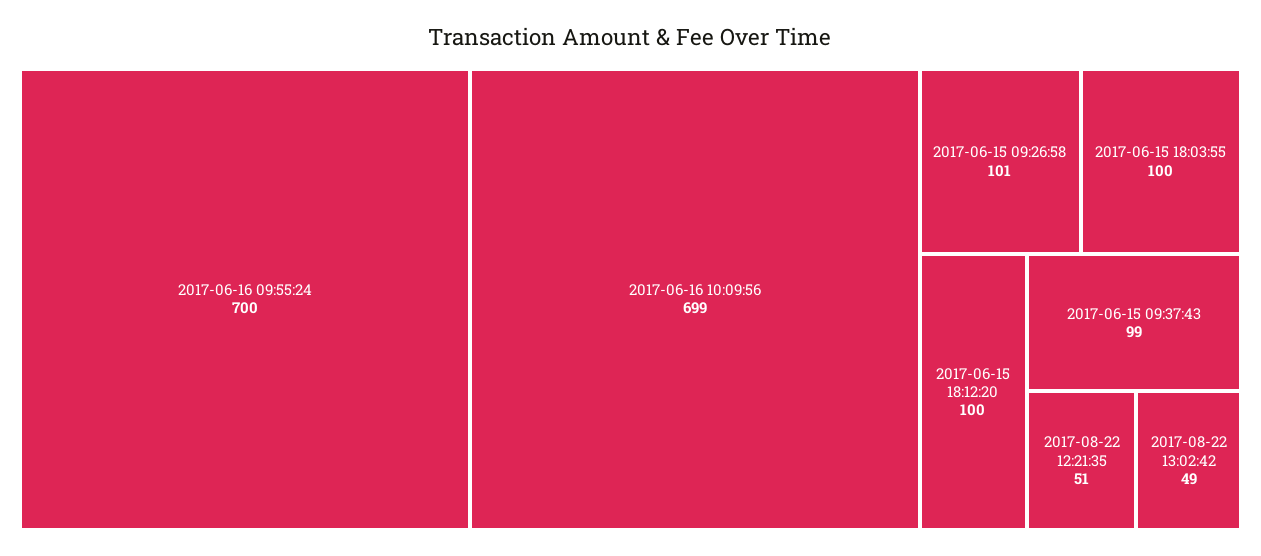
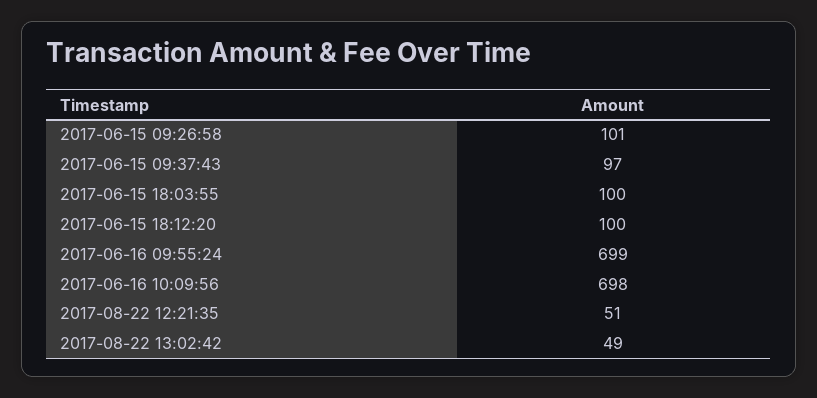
2017-06-16 09:55:24: 700 -> 699
2017-06-16 10:09:56: 699 -> 698
2017-06-15 09:37:43: 99 -> 97

